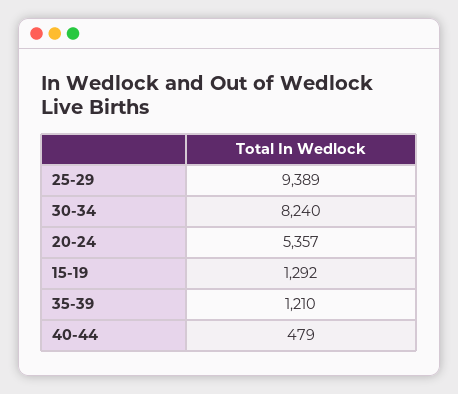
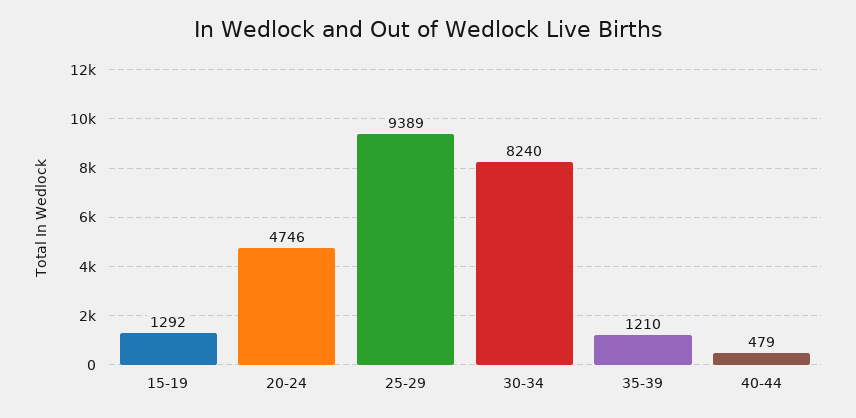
20-24: 5357 -> 4746

